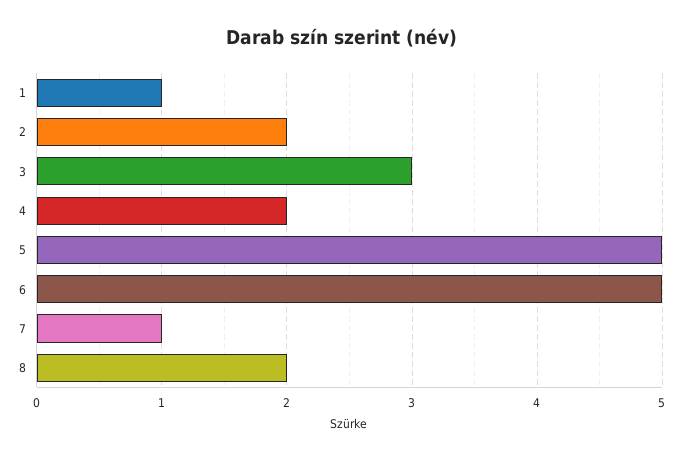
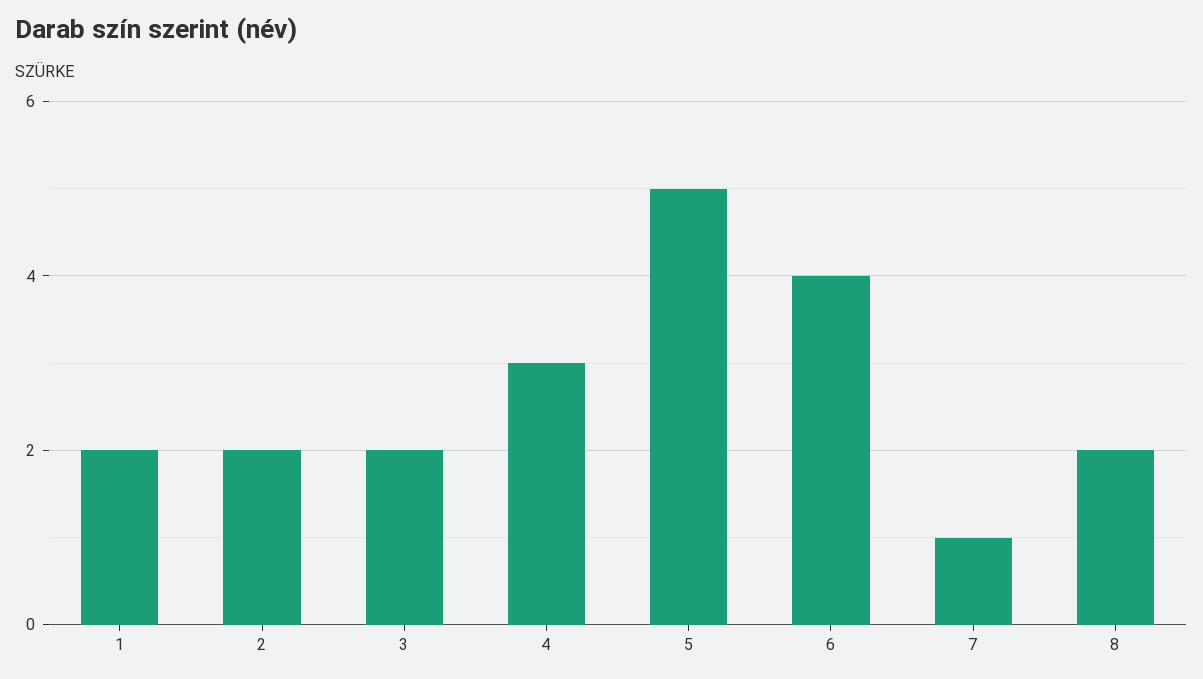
1: 1 -> 2
3: 3 -> 2
4: 2 -> 3
6: 5 -> 4

